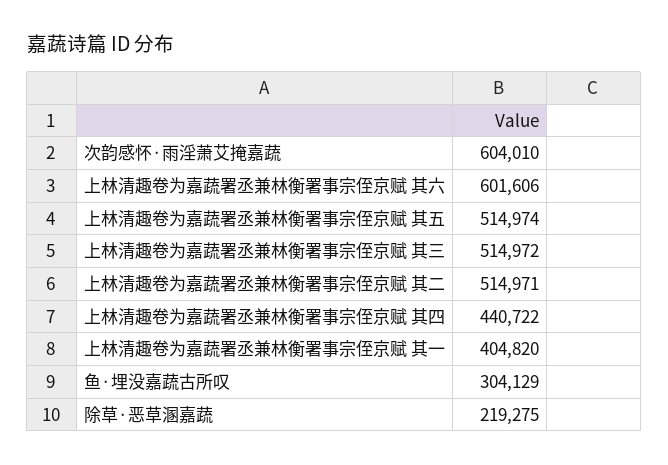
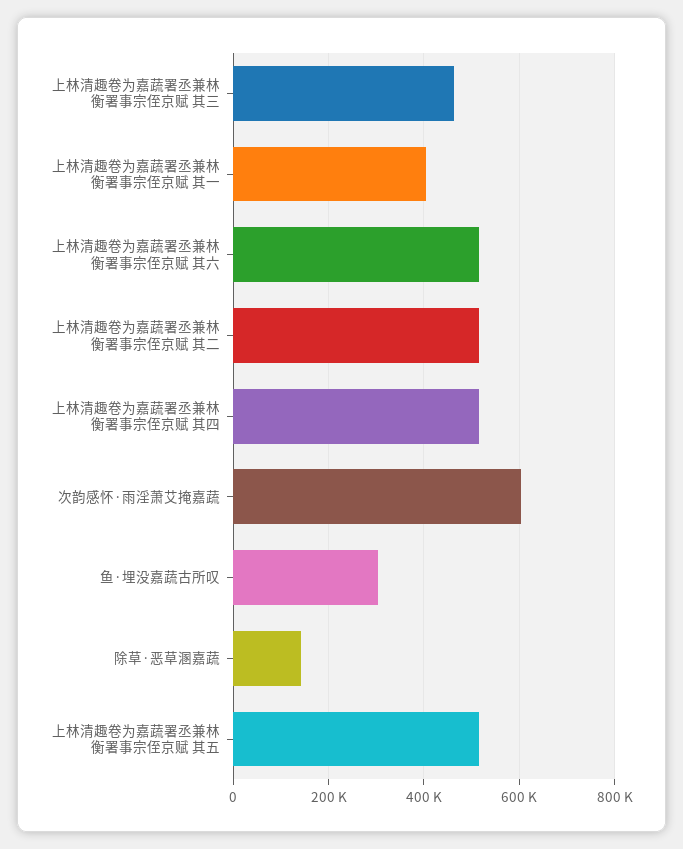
上林清趣卷为嘉蔬署丞兼林衡署事宗侄京赋 其六: 601606 -> 520000
上林清趣卷为嘉蔬署丞兼林衡署事宗侄京赋 其三: 514972 -> 460000
上林清趣卷为嘉蔬署丞兼林衡署事宗侄京赋 其四: 440722 -> 520000
除草·恶草溷嘉蔬: 219275 -> 140000

